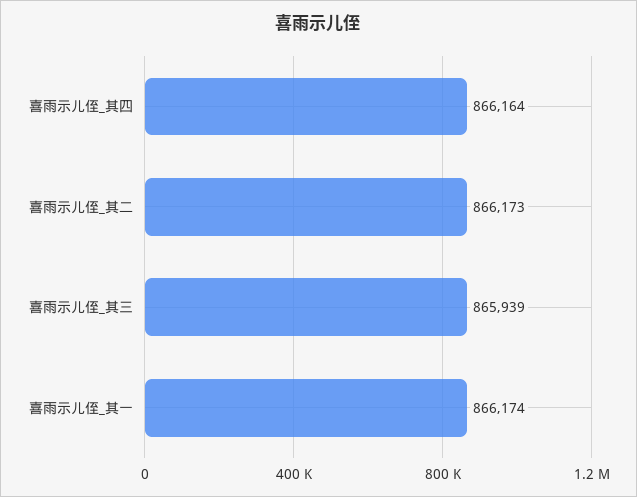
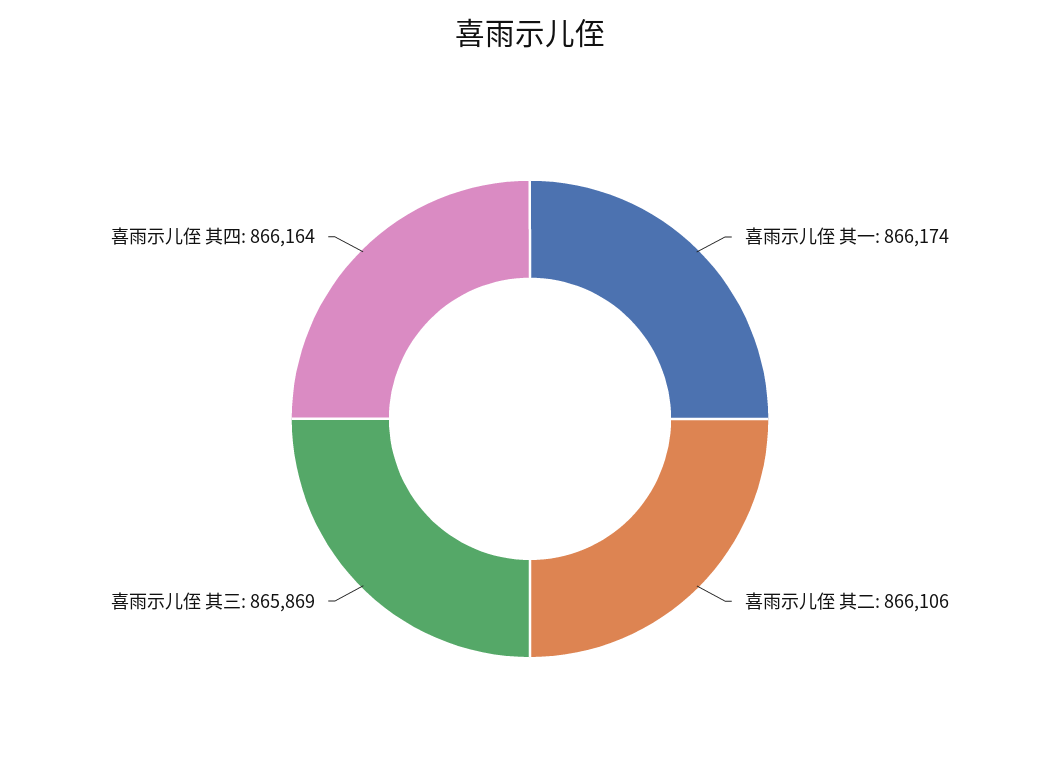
喜雨示儿侄_其二: 866173 -> 866106
喜雨示儿侄_其三: 865939 -> 865869

